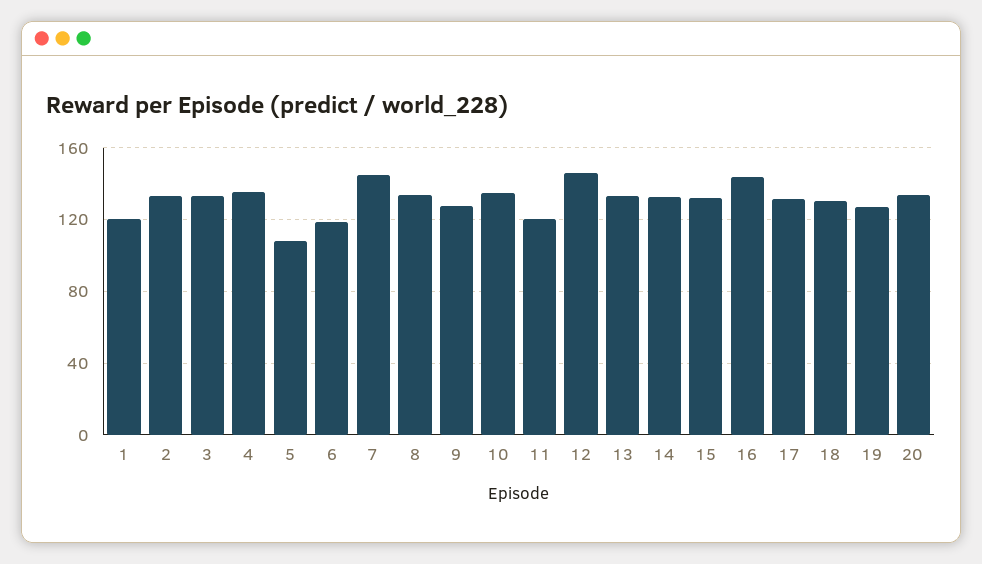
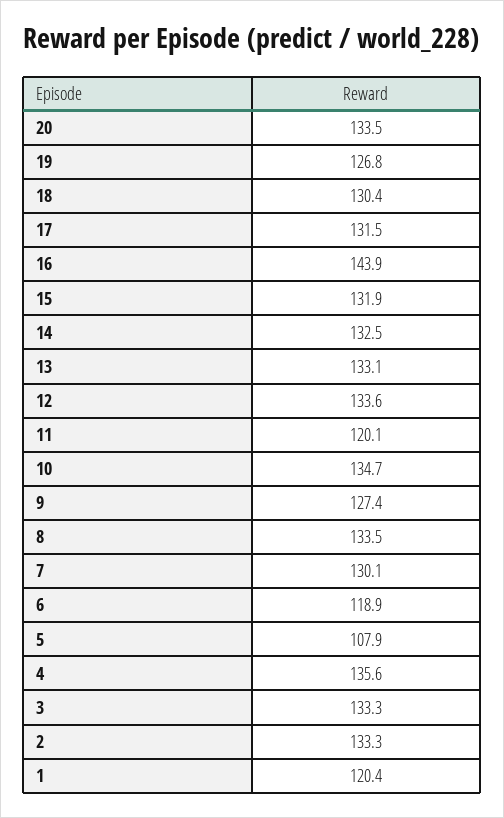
7: 145 -> 130.1
12: 145 -> 133.6

